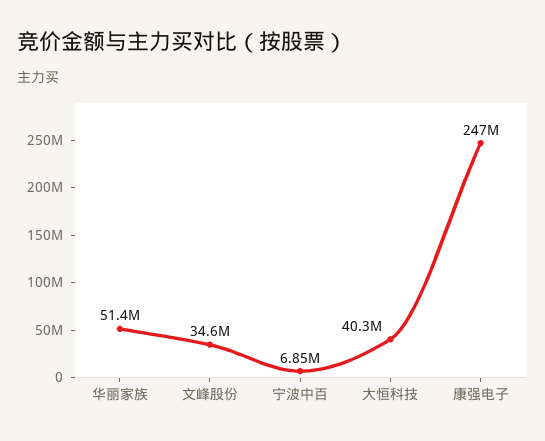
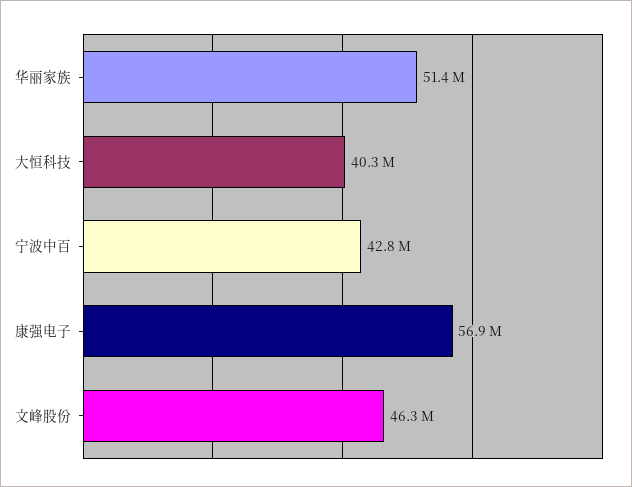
文峰股份: 34600000 -> 46300000
宁波中百: 6850000 -> 42800000
康强电子: 247000000 -> 56900000

